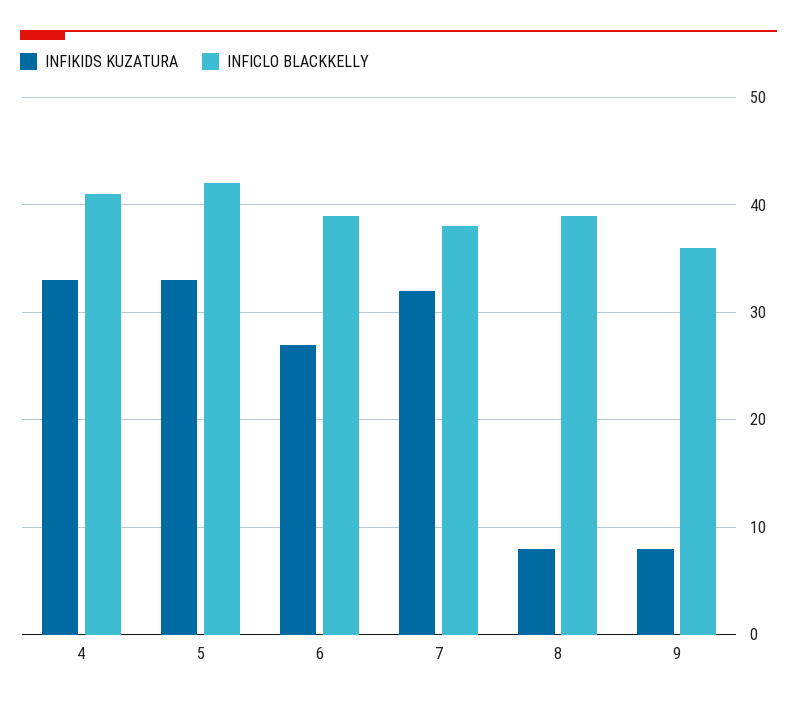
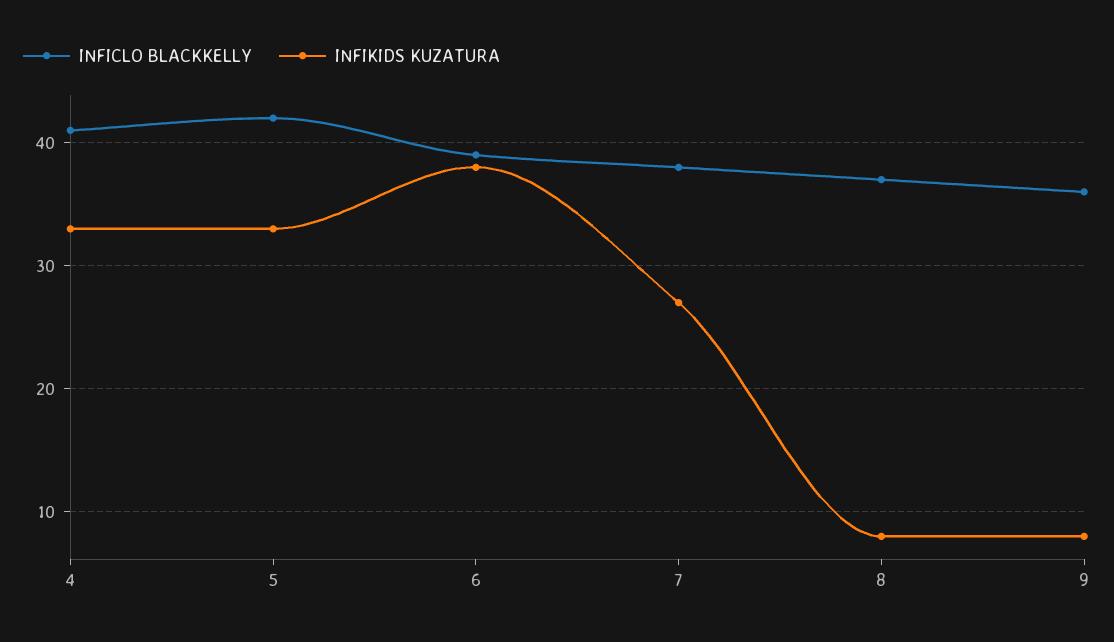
INFIKIDS KUZATURA, 6: 27 -> 38
INFIKIDS KUZATURA, 7: 32 -> 27
INFICLO BLACKKELLY, 8: 39 -> 37

